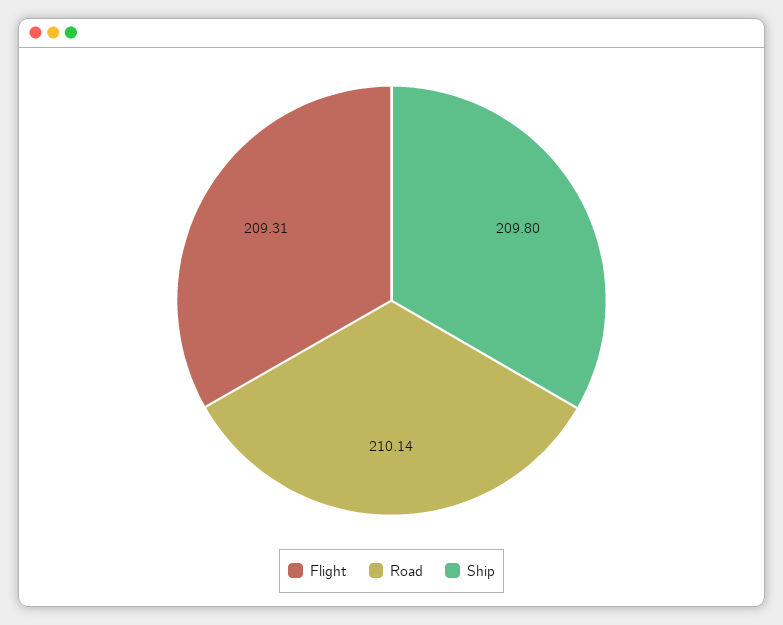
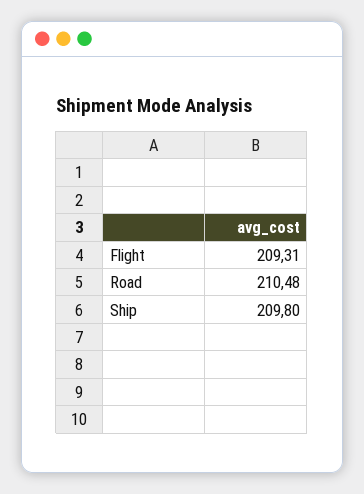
Road: 210.14 -> 210.48

